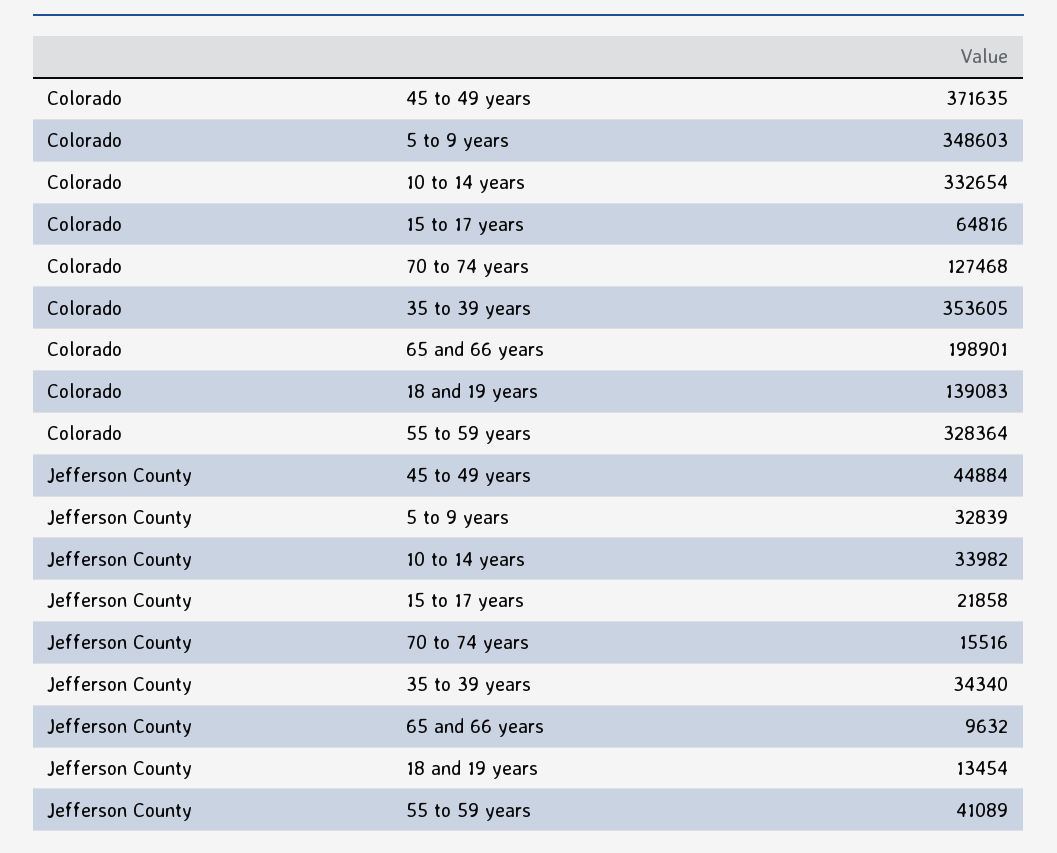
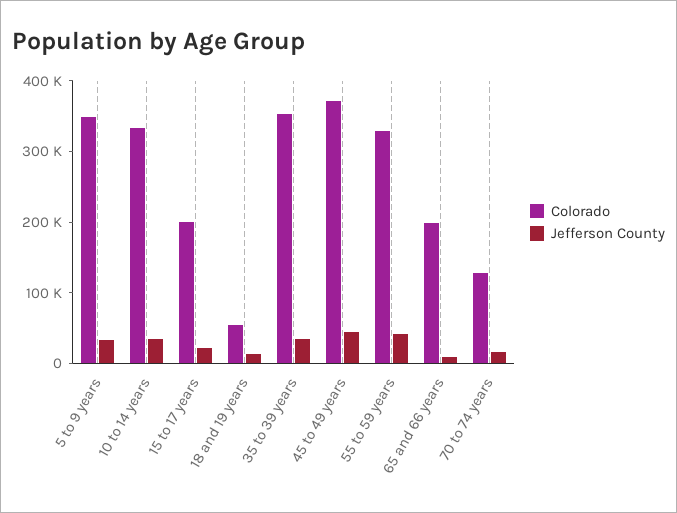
Colorado, 15 to 17 years: 64816 -> 200000
Colorado, 18 and 19 years: 139083 -> 60000

